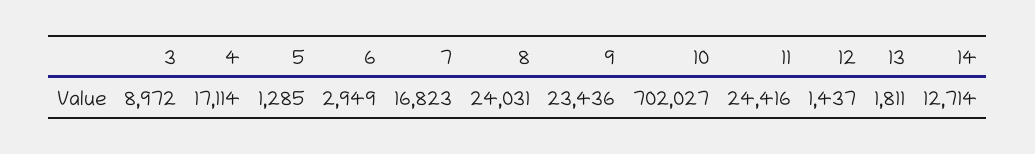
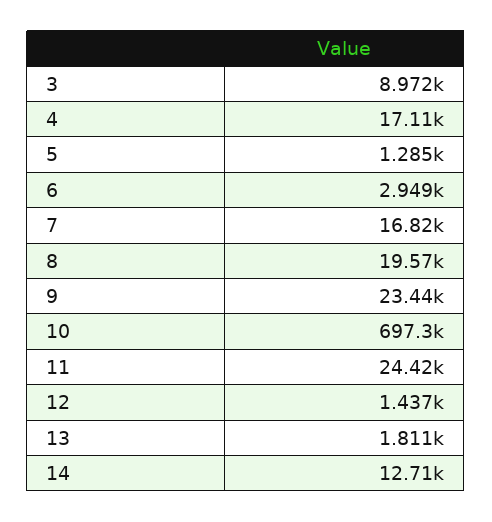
8: 24031 -> 19570
10: 702027 -> 697300

